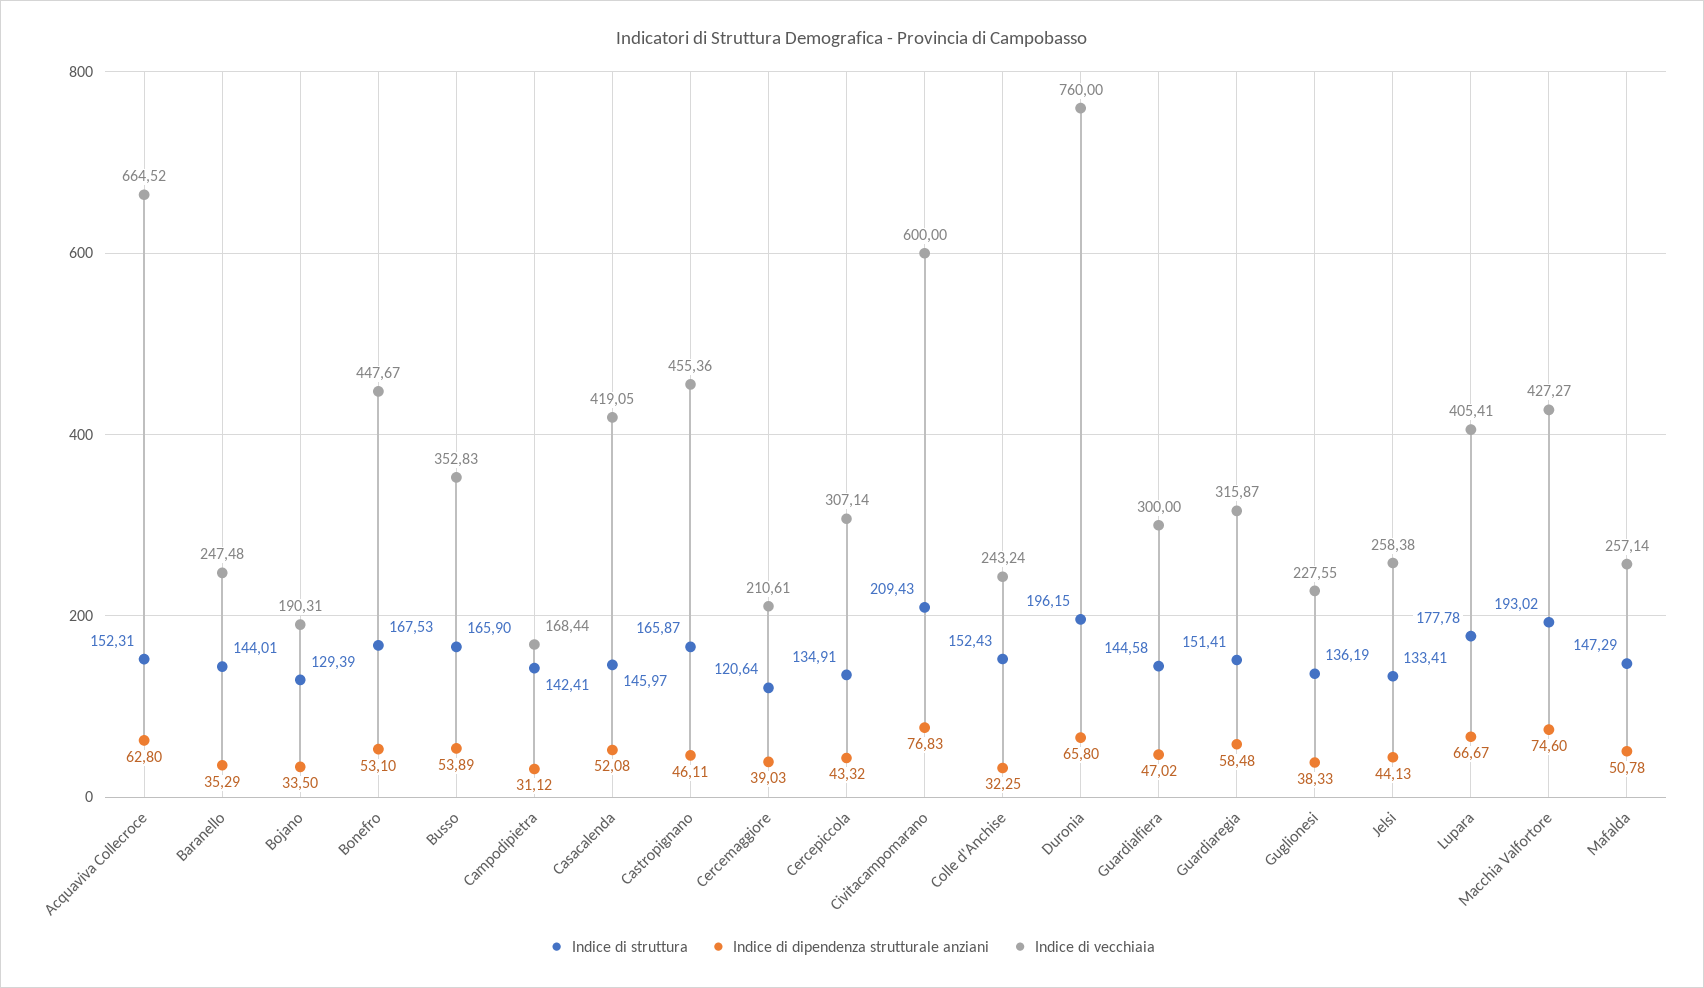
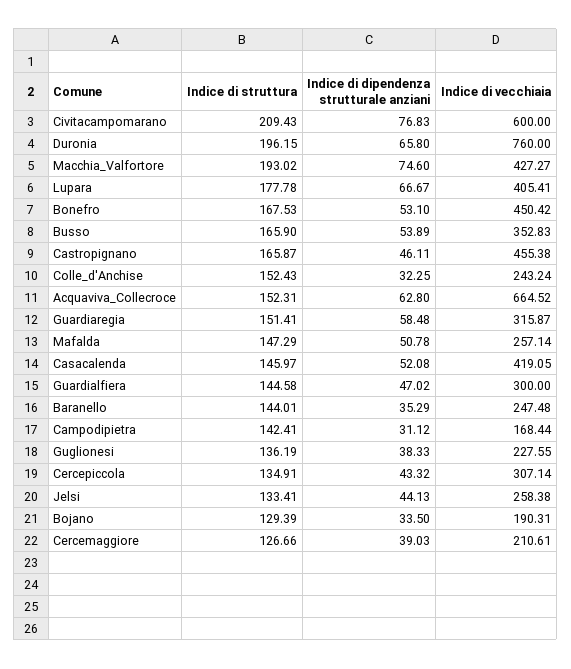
Indice di vecchiaia, Bonefro: 447.67 -> 450.42
Indice di vecchiaia, Castropignano: 455.36 -> 455.38
Indice di struttura, Cercemaggiore: 120.64 -> 126.66

